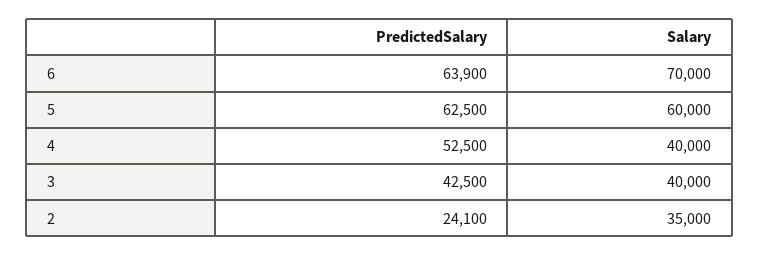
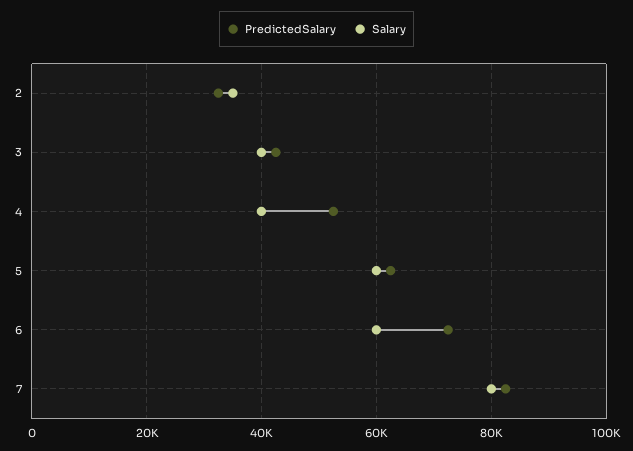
PredictedSalary, 6: 63900 -> 72000
Salary, 6: 70000 -> 60000
PredictedSalary, 2: 24100 -> 32000
PredictedSalary, 7: none -> 82000
Salary, 7: none -> 80000

